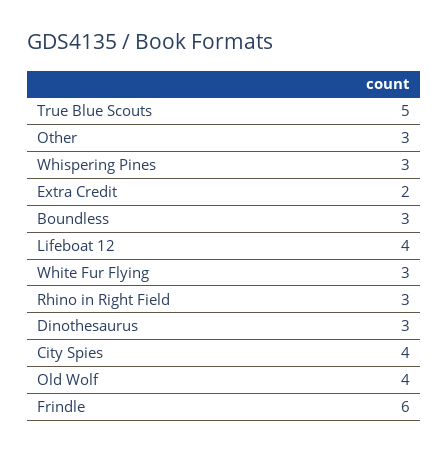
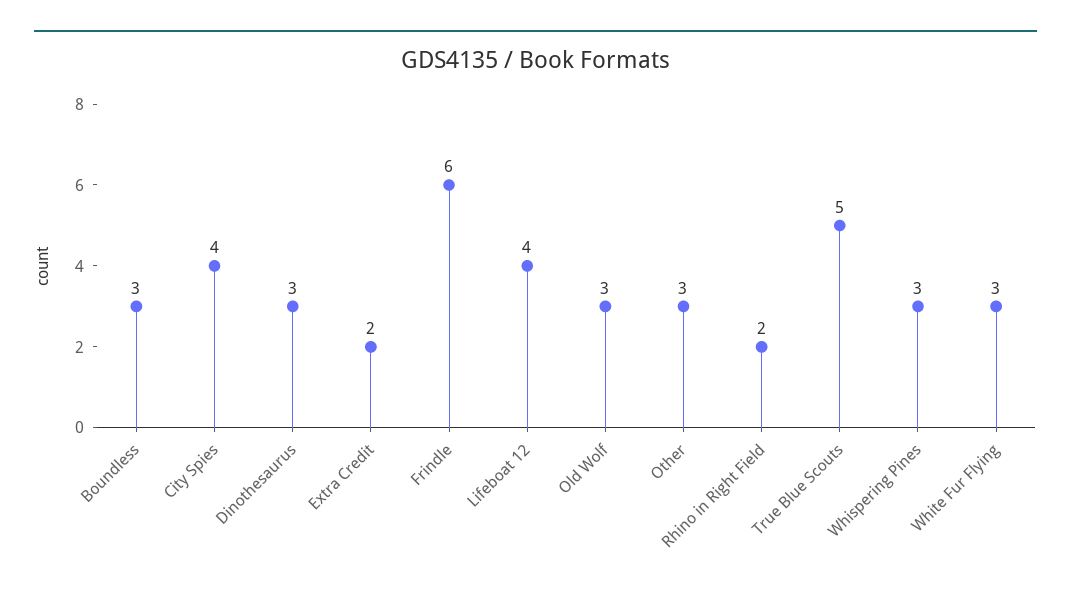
Rhino in Right Field: 3 -> 2
Old Wolf: 4 -> 3

